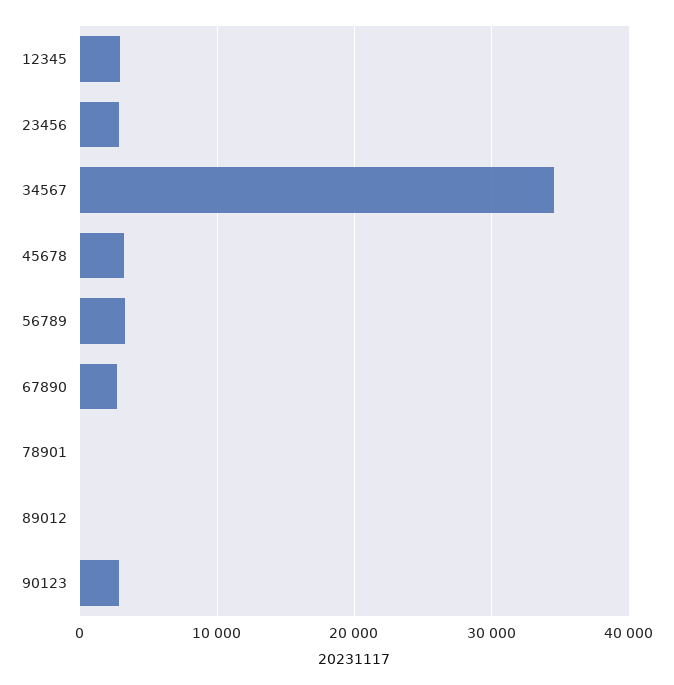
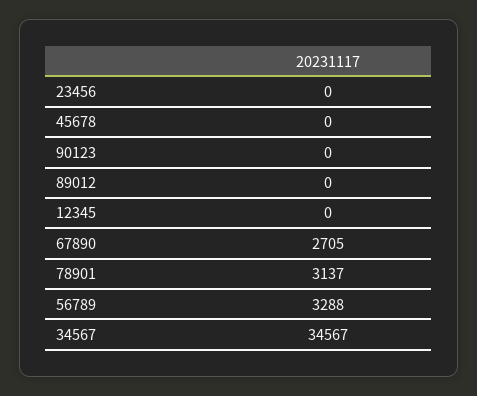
12345: 3000 -> 0
23456: 3000 -> 0
45678: 3000 -> 0
78901: 0 -> 3137
90123: 3000 -> 0

